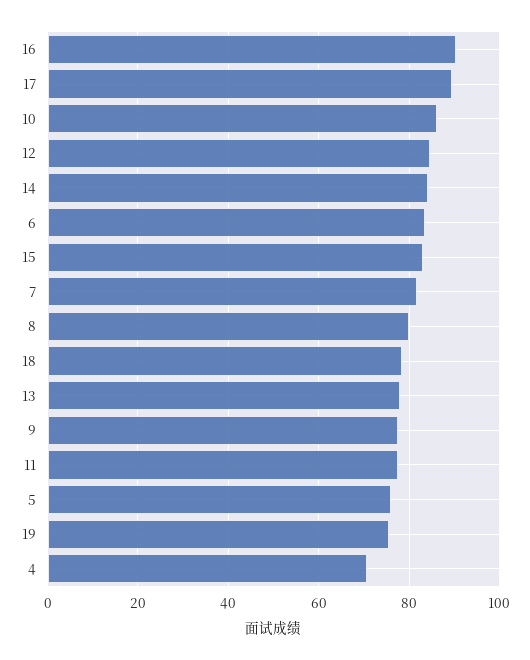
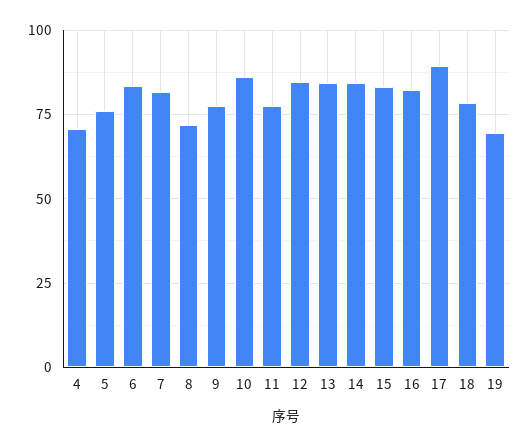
16: 90 -> 82.5
8: 80 -> 72.5
13: 78 -> 85
19: 76 -> 70

